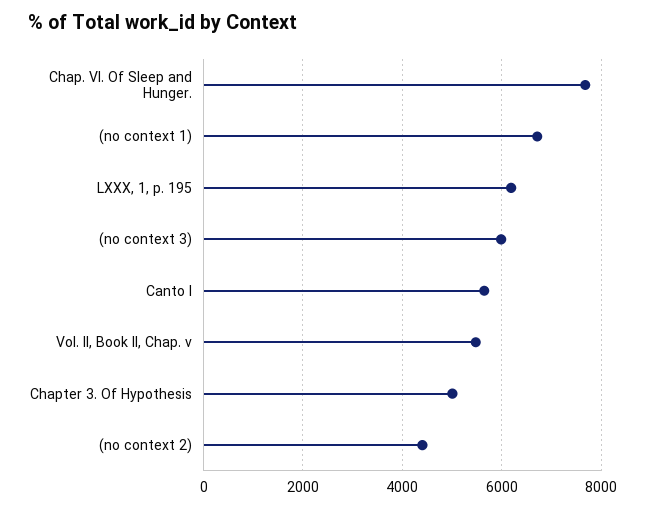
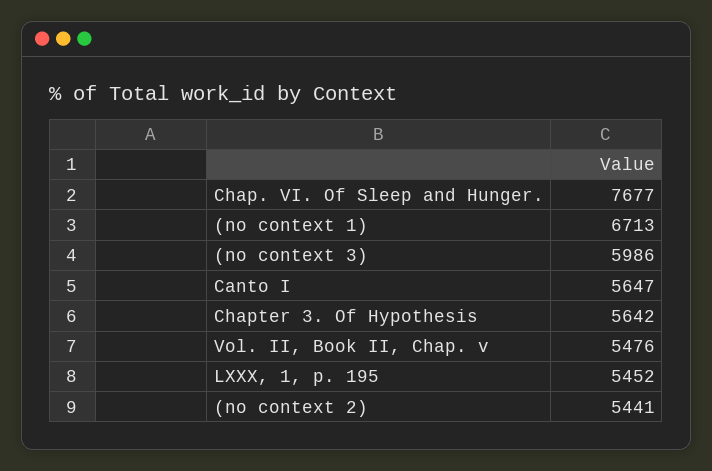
LXXX, 1, p. 195: 6200 -> 5452
Chapter 3. Of Hypothesis: 5000 -> 5642
(no context 2): 4400 -> 5441

